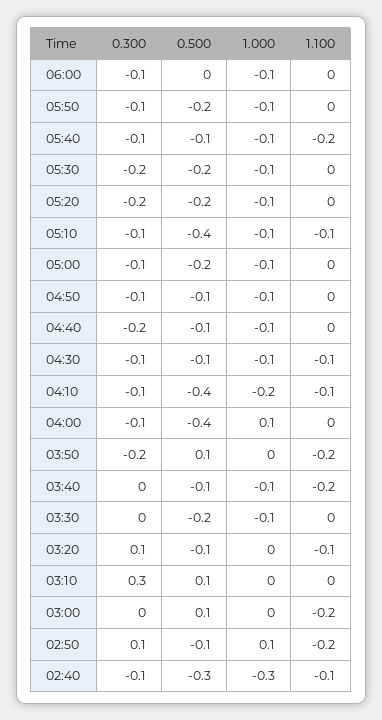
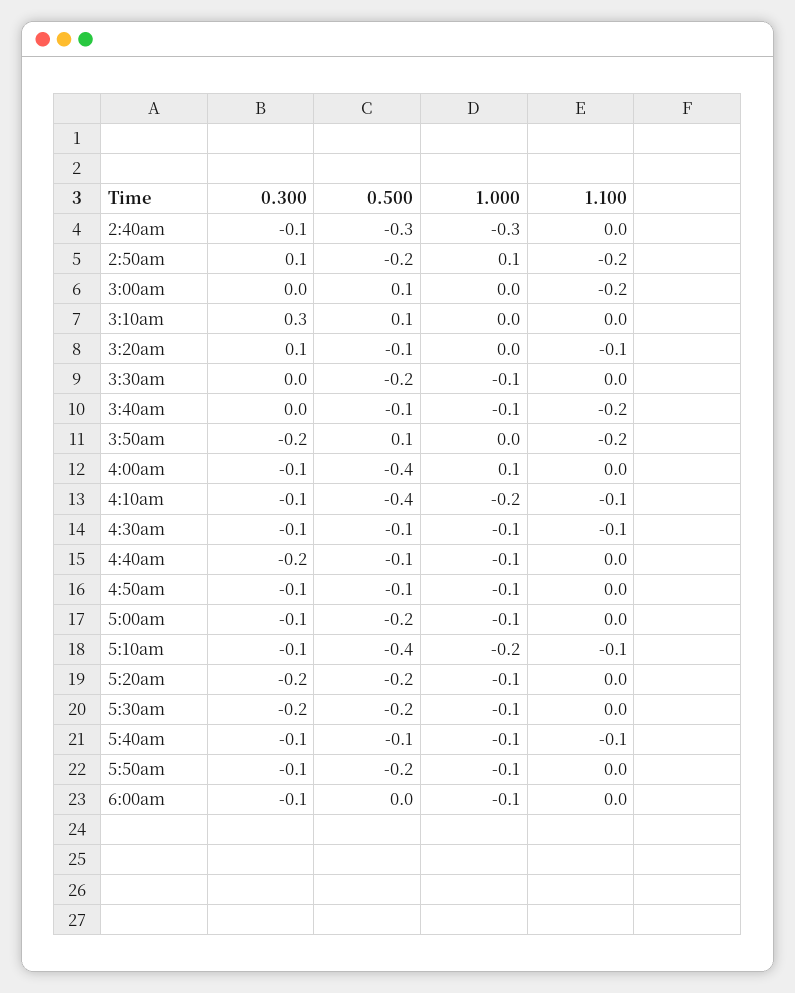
1.100, 05:40: -0.2 -> -0.1
1.000, 05:10: -0.1 -> -0.2
0.500, 02:50: -0.1 -> -0.2
1.100, 02:40: -0.1 -> 0

